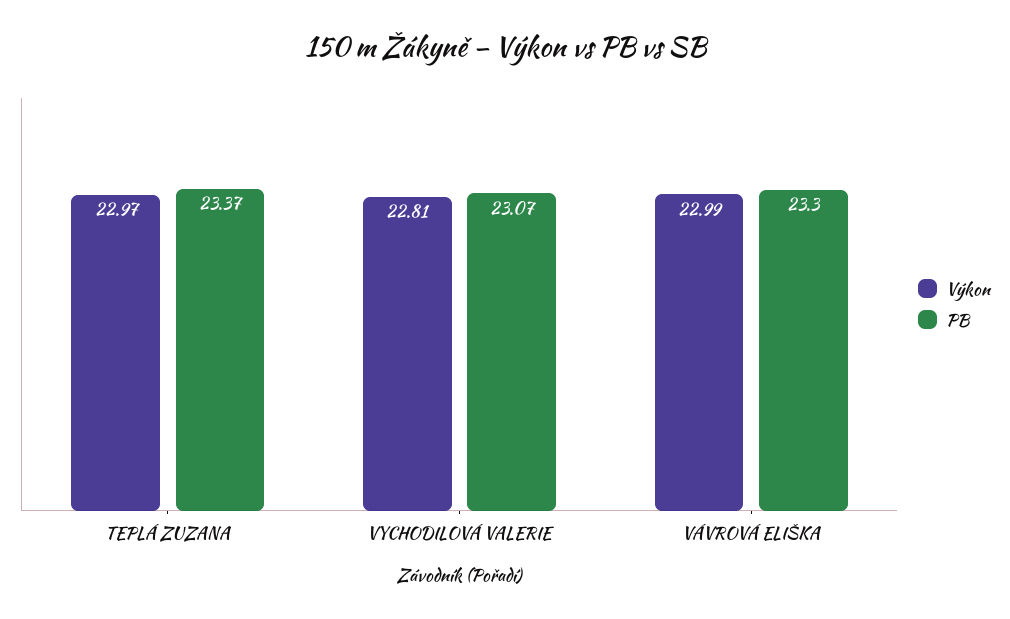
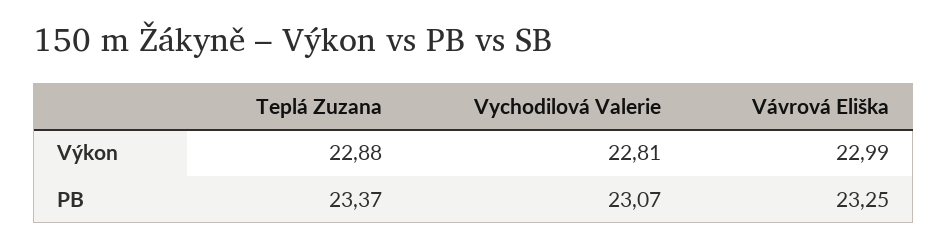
Výkon, TEPLÁ ZUZANA: 22.97 -> 22.88
PB, VÁVROVÁ ELIŠKA: 23.3 -> 23.25

